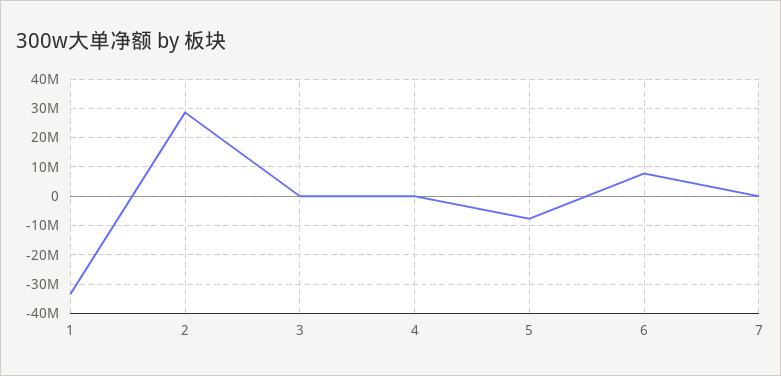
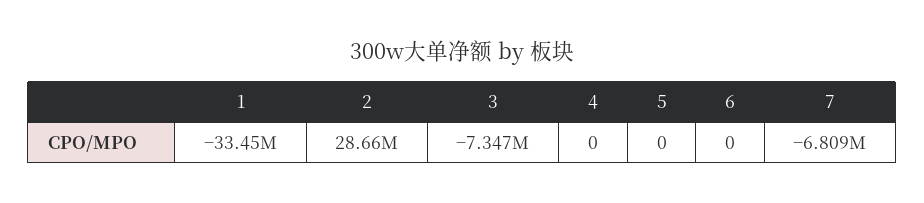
3: 0 -> -7347000
5: -7500000 -> 0
6: 7500000 -> 0
7: 0 -> -6809000

